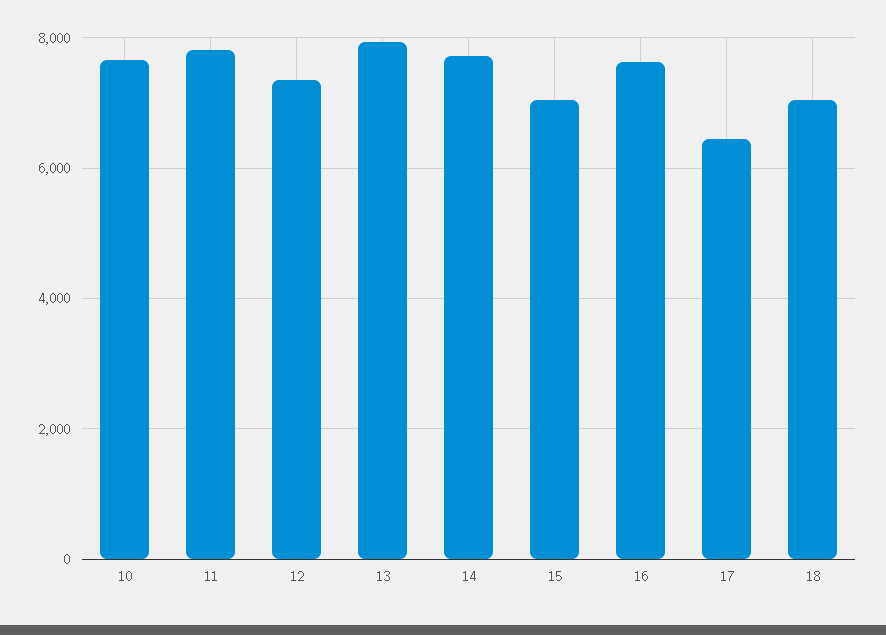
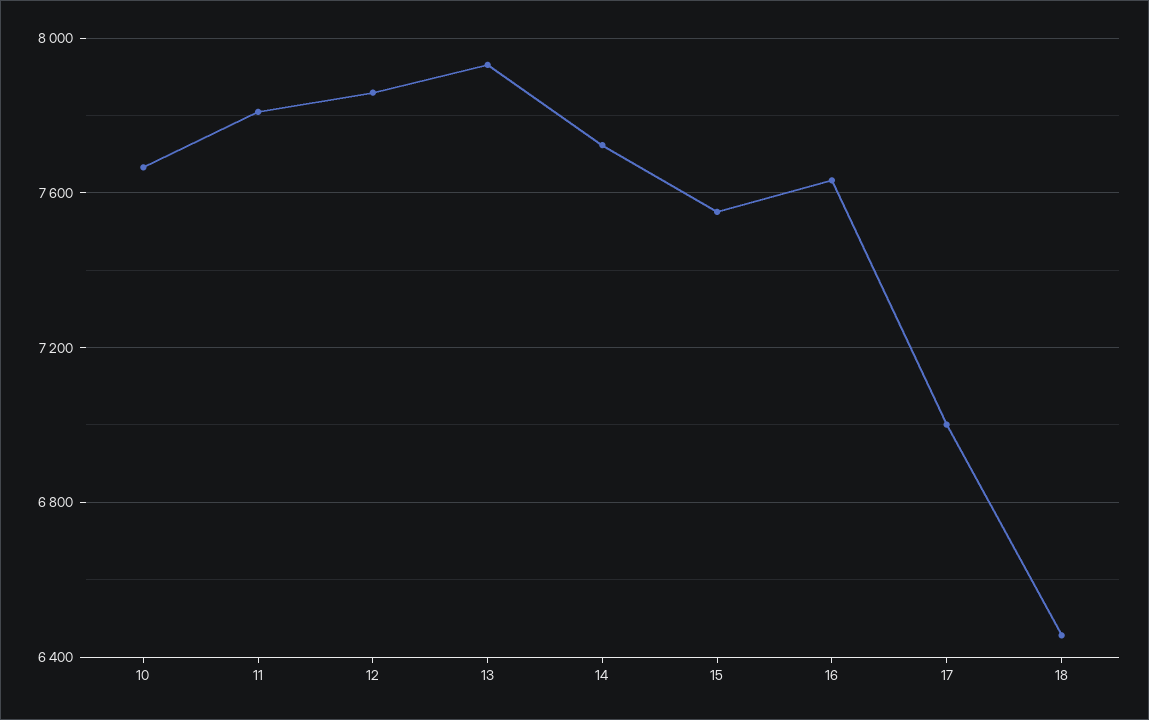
12: 7400 -> 7850
15: 7000 -> 7550
17: 6400 -> 7000
18: 7000 -> 6450

